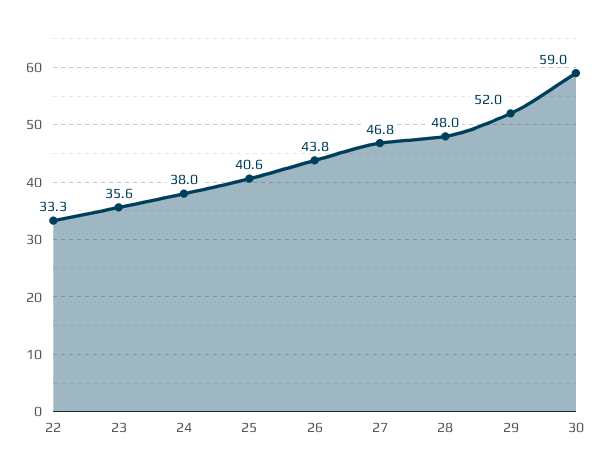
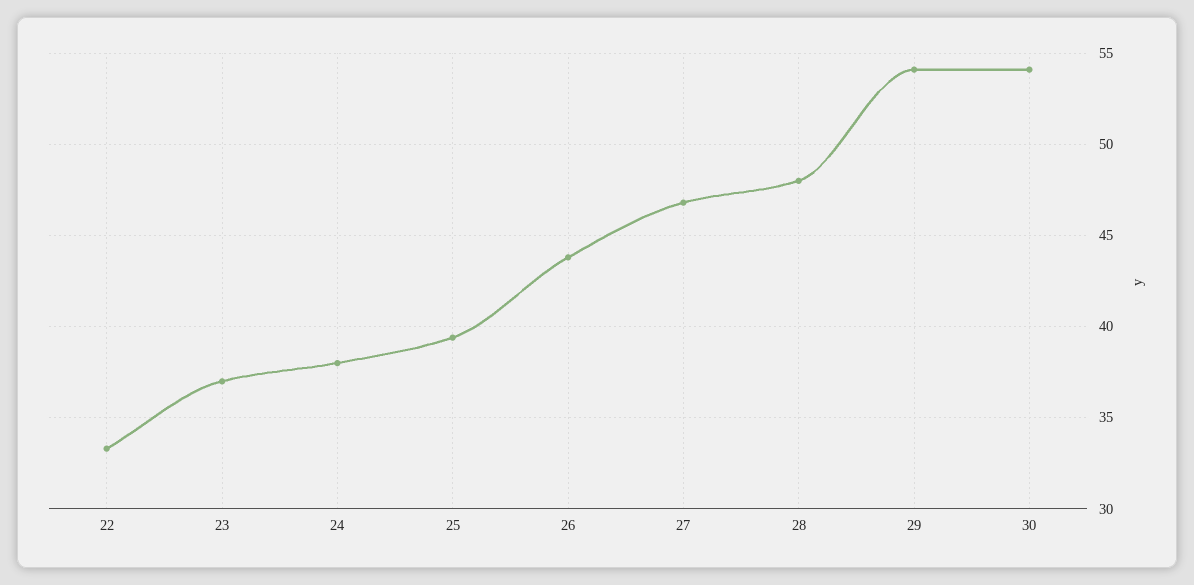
23: 35.6 -> 37
25: 40.6 -> 39.5
29: 52 -> 54
30: 59 -> 54

